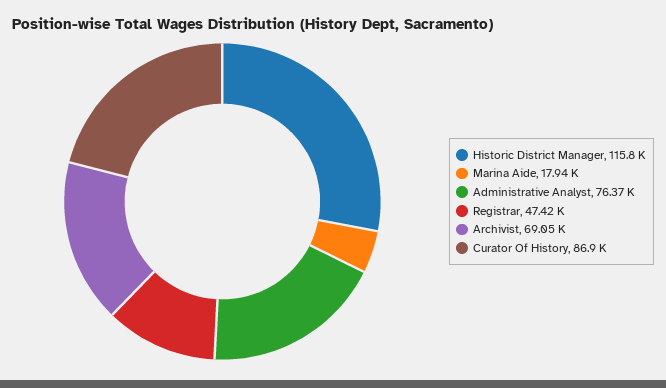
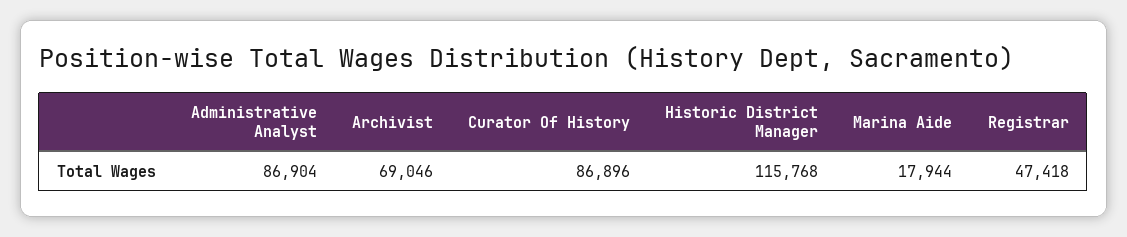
Administrative Analyst: 76370 -> 86904

